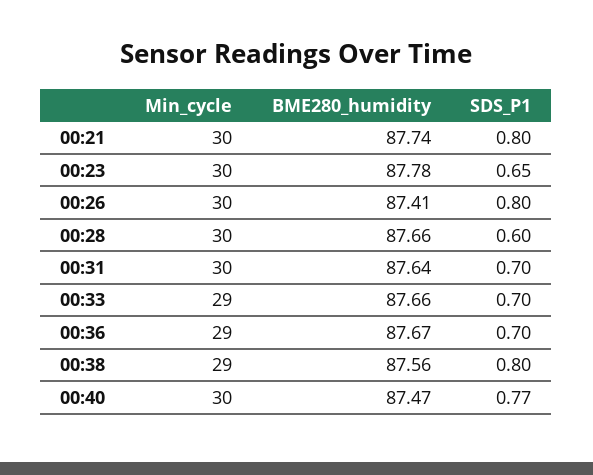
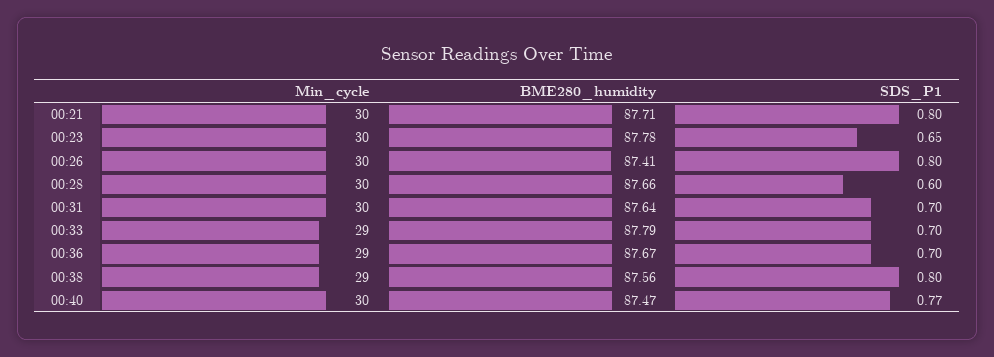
BME280_humidity, 00:21: 87.74 -> 87.71
BME280_humidity, 00:33: 87.66 -> 87.79

